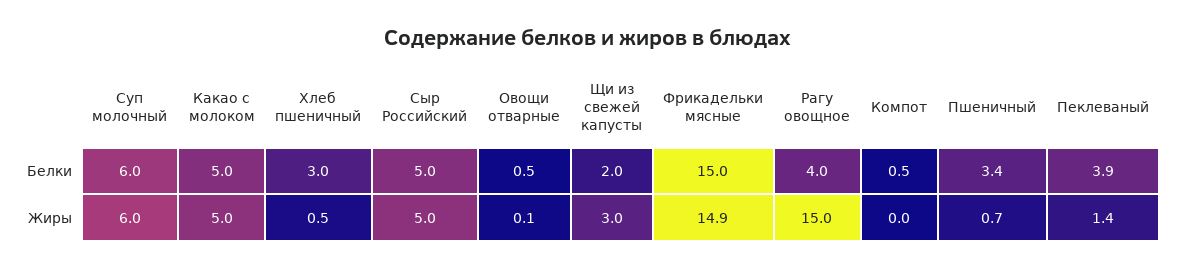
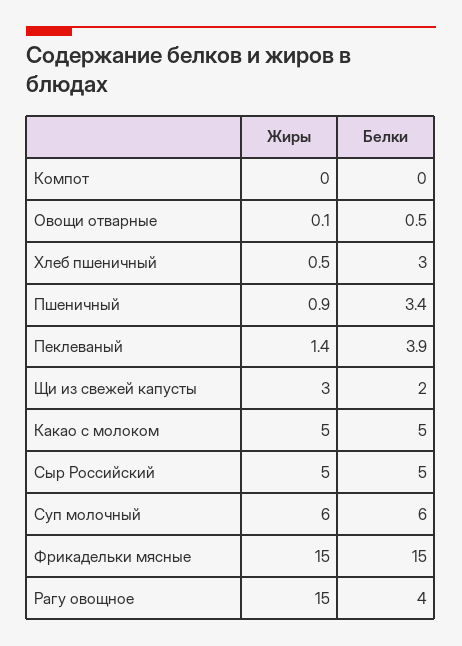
Компот, Белки: 0.5 -> 0
Фрикадельки мясные, Жиры: 14.9 -> 15
Пшеничный, Жиры: 0.7 -> 0.9

